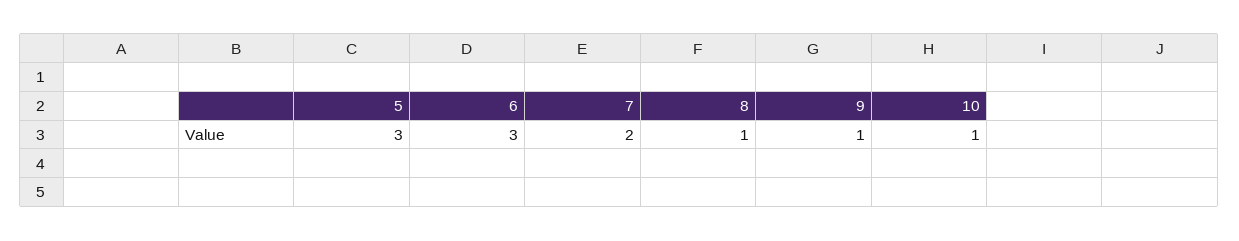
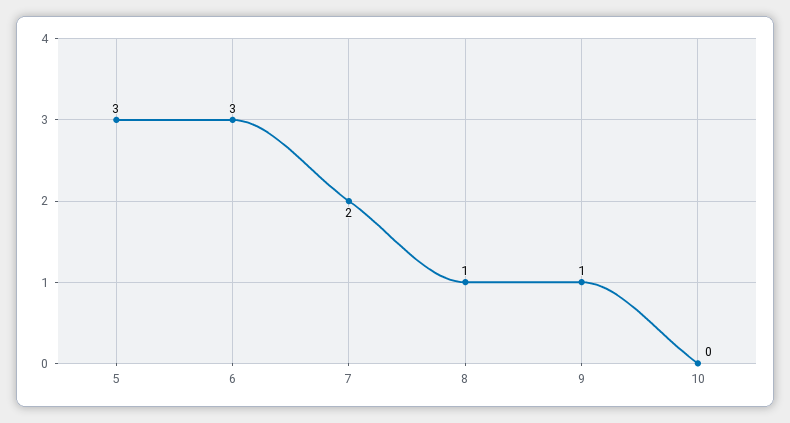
10: 1 -> 0

